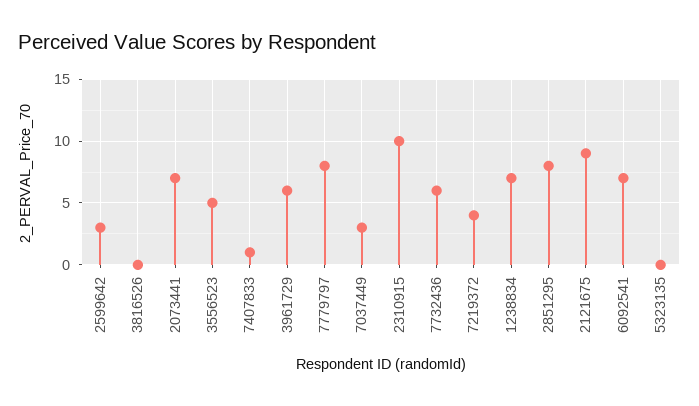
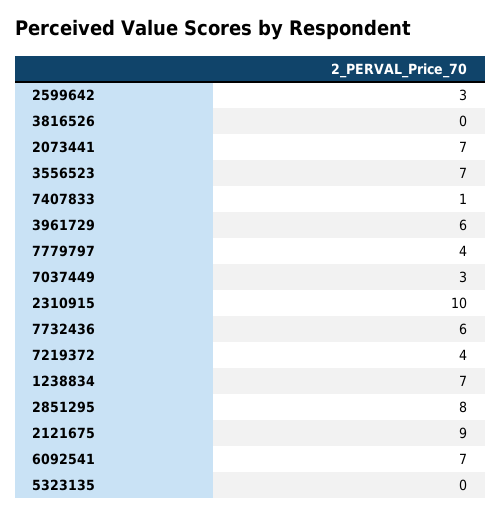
3556523: 5 -> 7
7779797: 8 -> 4

